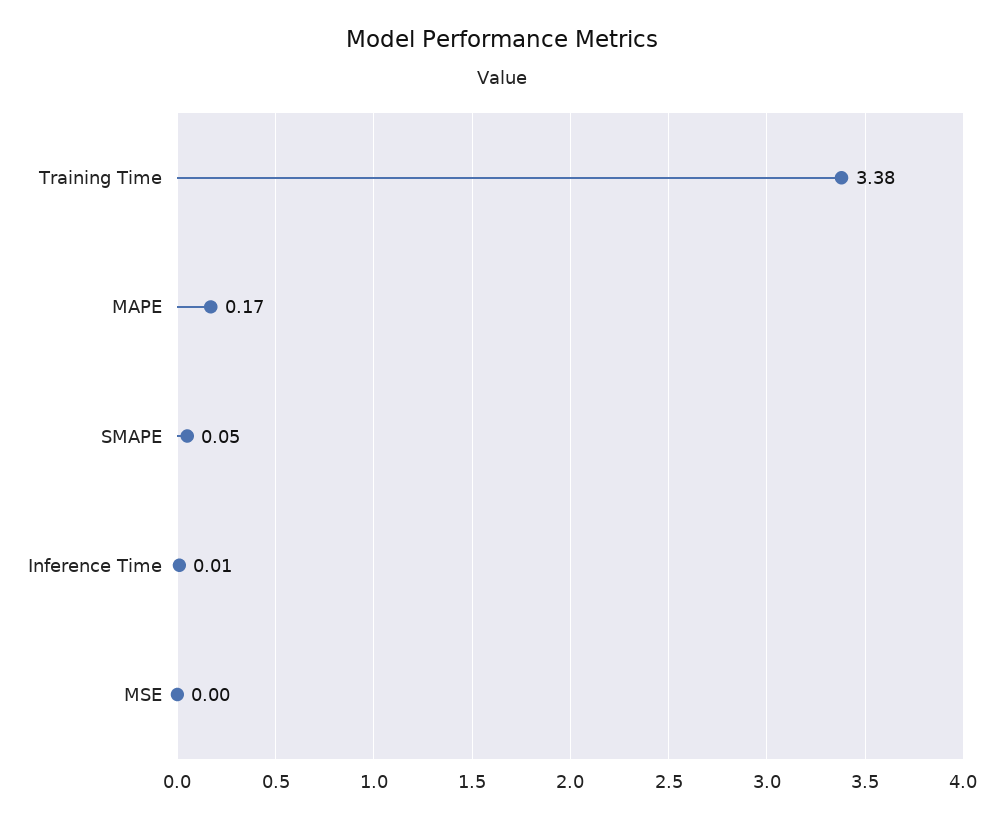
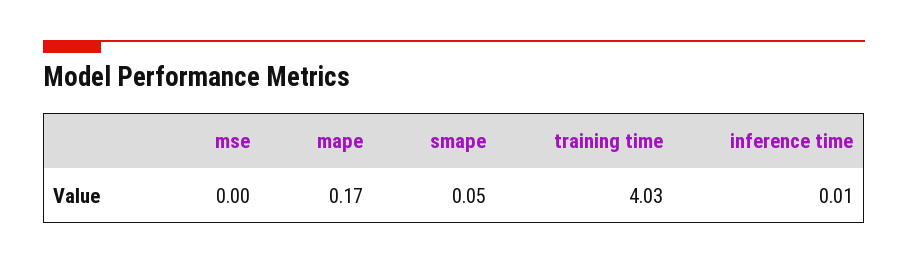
Training Time: 3.38 -> 4.03

